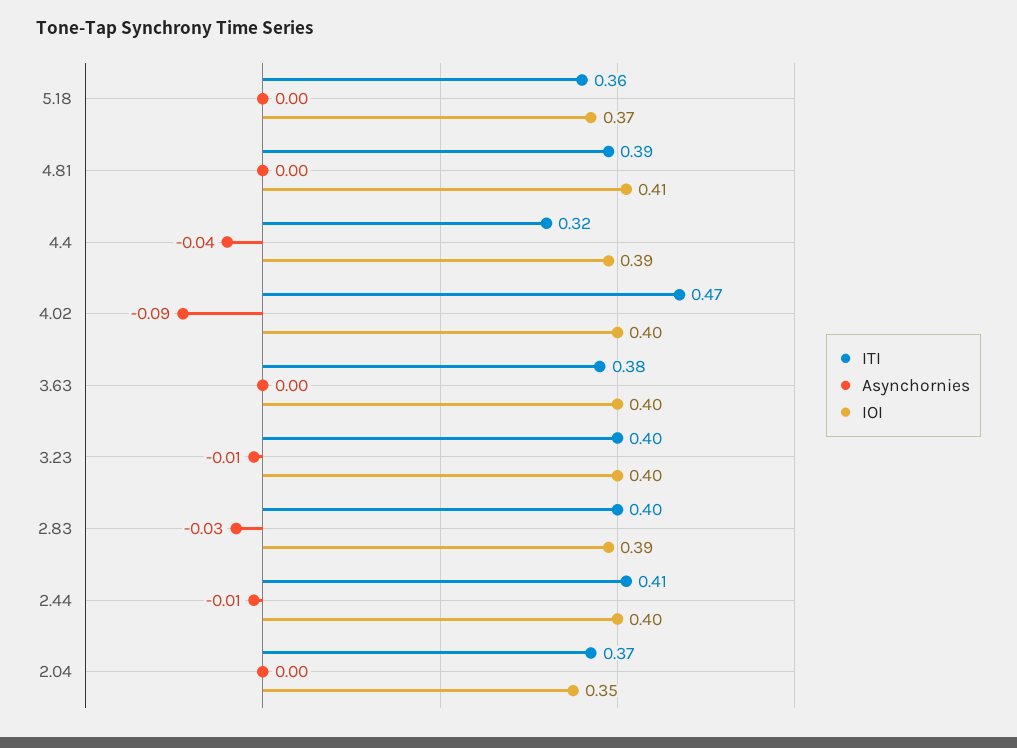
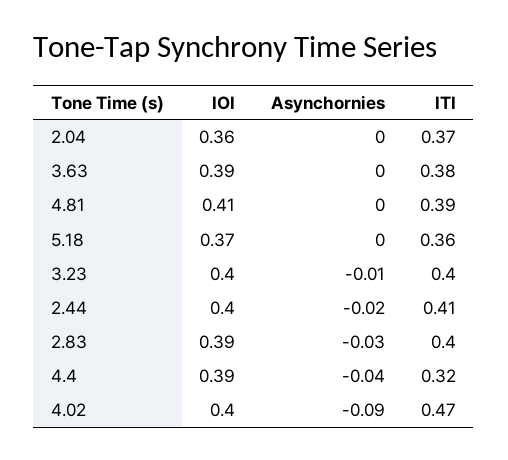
IOI, 3.63: 0.4 -> 0.39
Asynchornies, 2.44: -0.01 -> -0.02
IOI, 2.04: 0.35 -> 0.36

